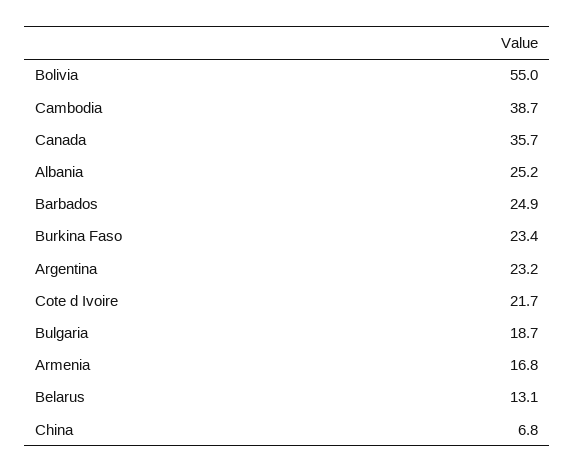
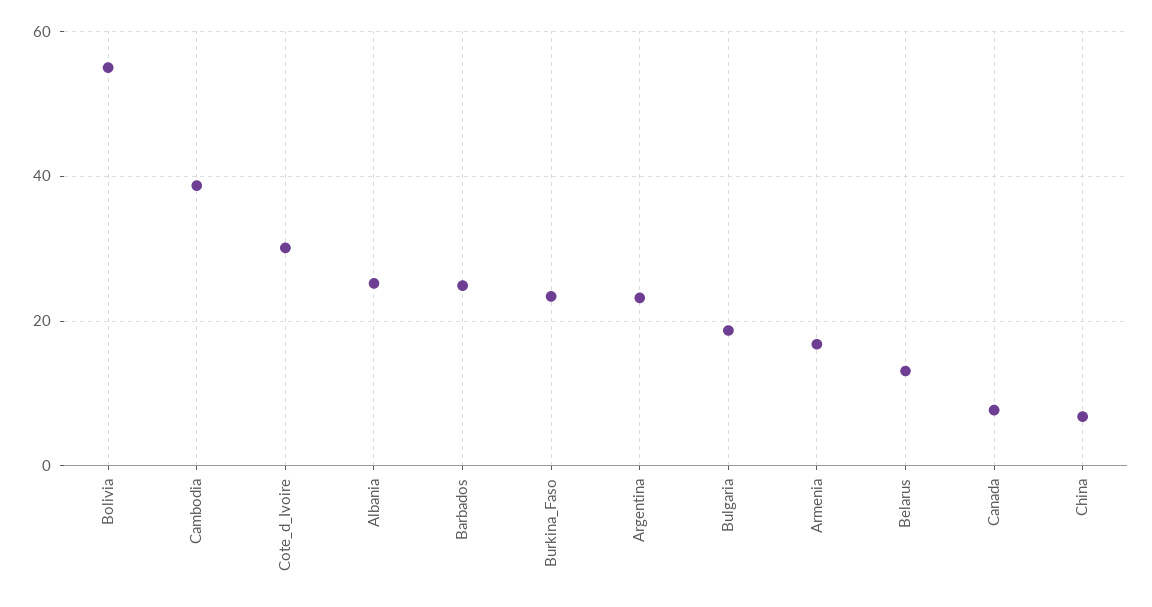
Canada: 35.7 -> 8
Cote d Ivoire: 21.7 -> 30

